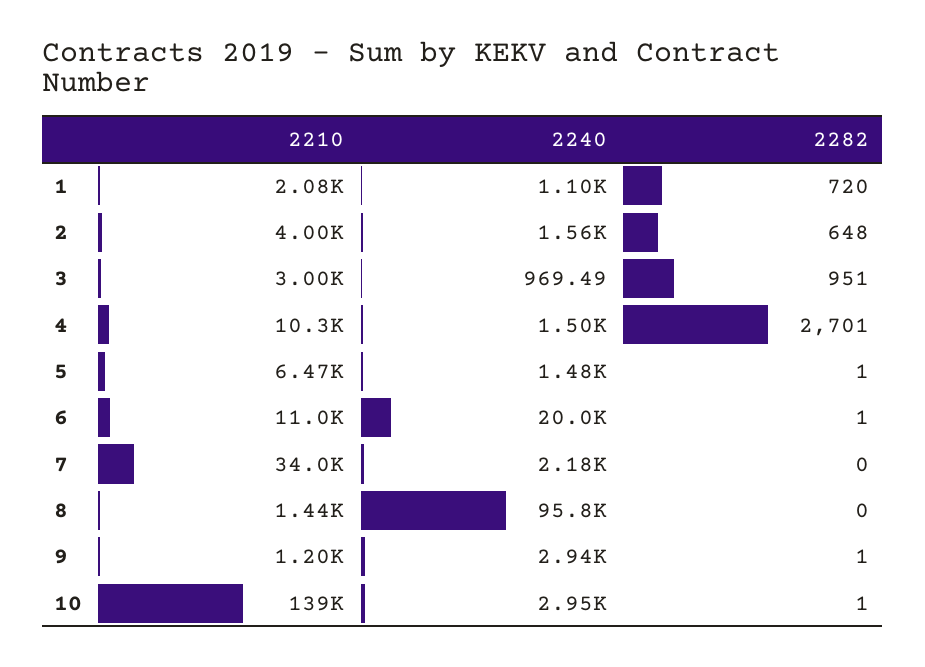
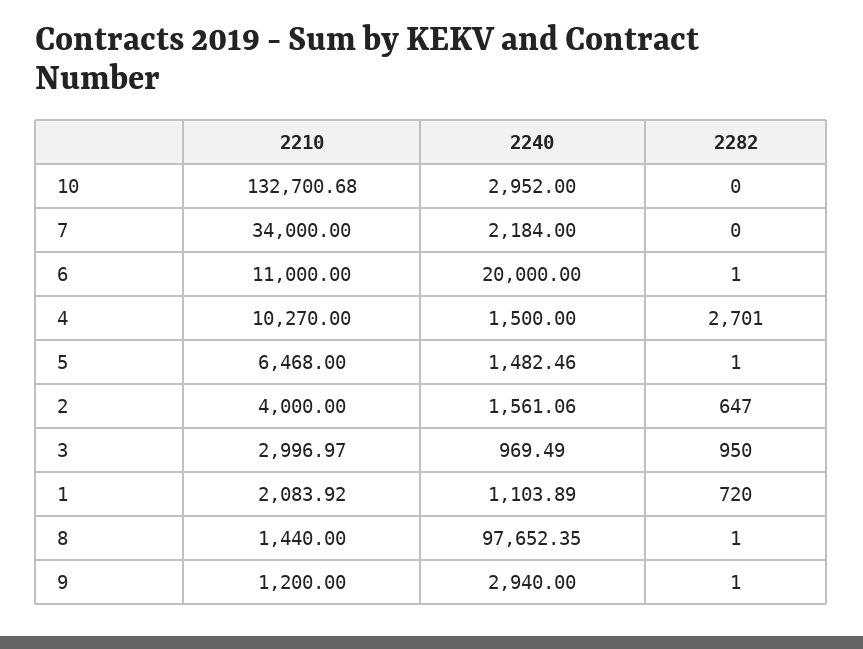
2282, 2: 648 -> 647
2282, 3: 951 -> 950
2240, 8: 95800 -> 97652.35
2282, 8: 0 -> 1
2210, 10: 139000 -> 132700.68
2282, 10: 1 -> 0

